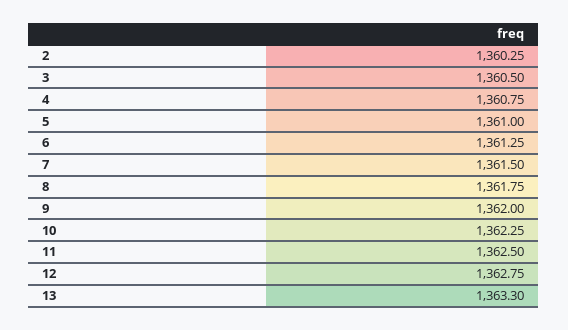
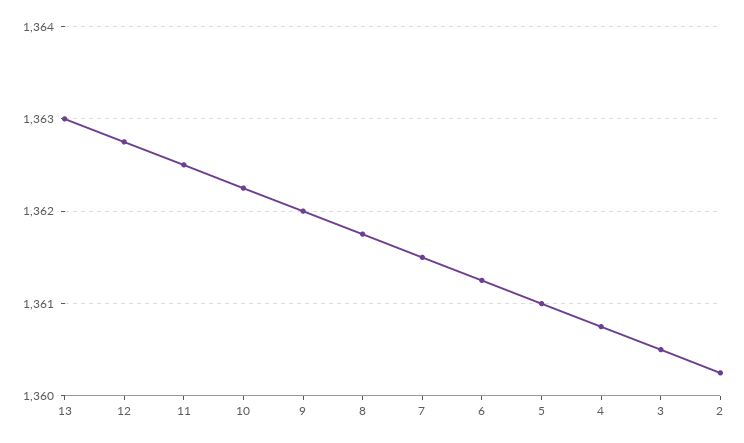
13: 1363.3 -> 1363

